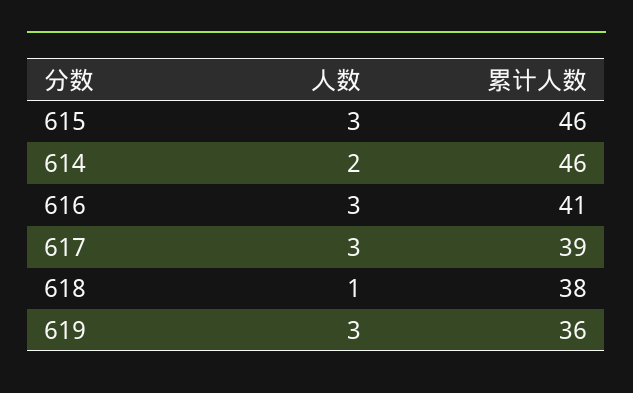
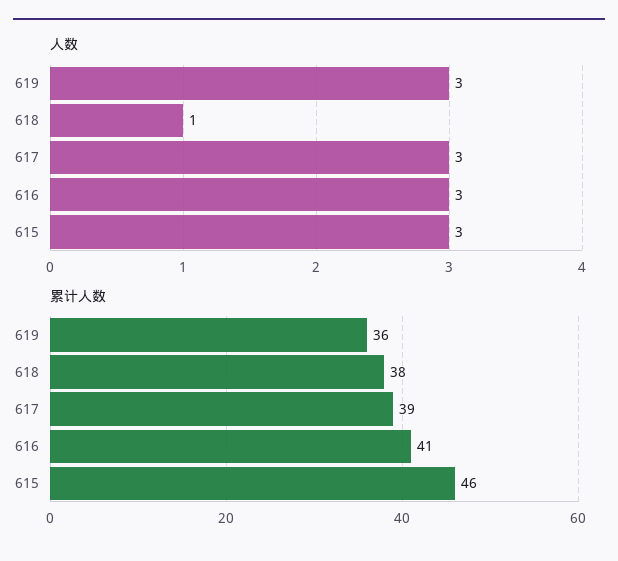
人数, 614: 2 -> none
累计人数, 614: 46 -> none

